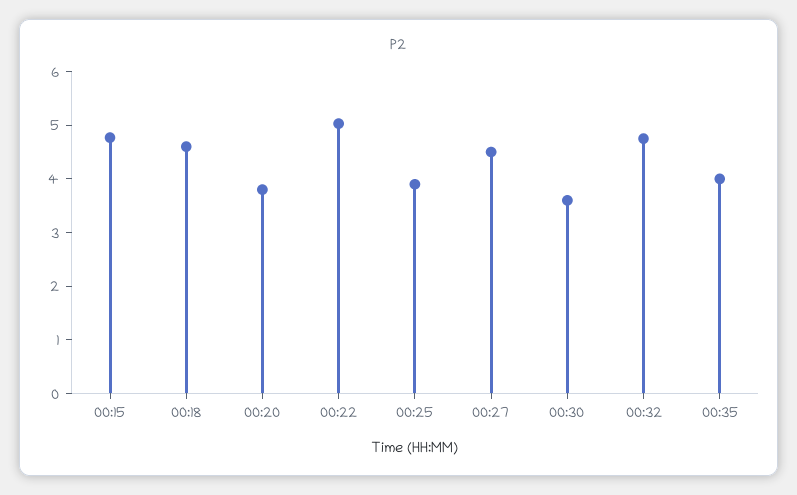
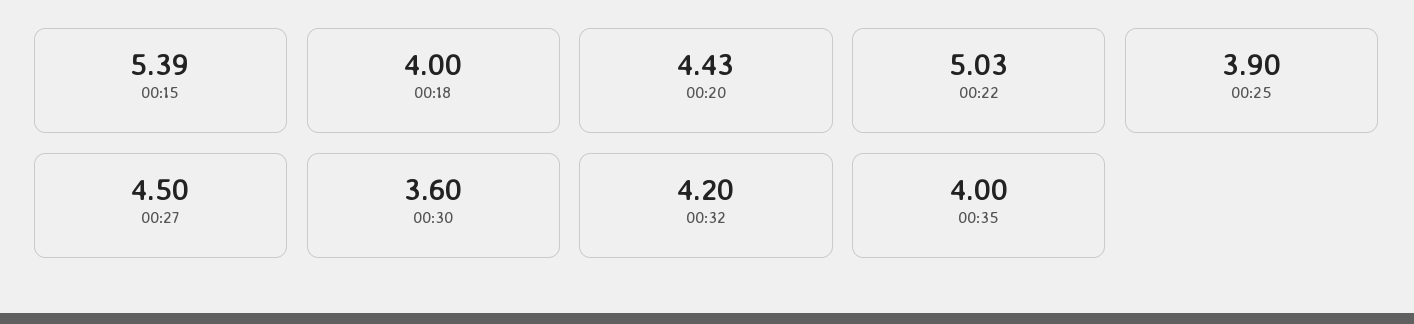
00:15: 4.8 -> 5.39
00:18: 4.6 -> 4
00:20: 3.8 -> 4.43
00:32: 4.8 -> 4.2

